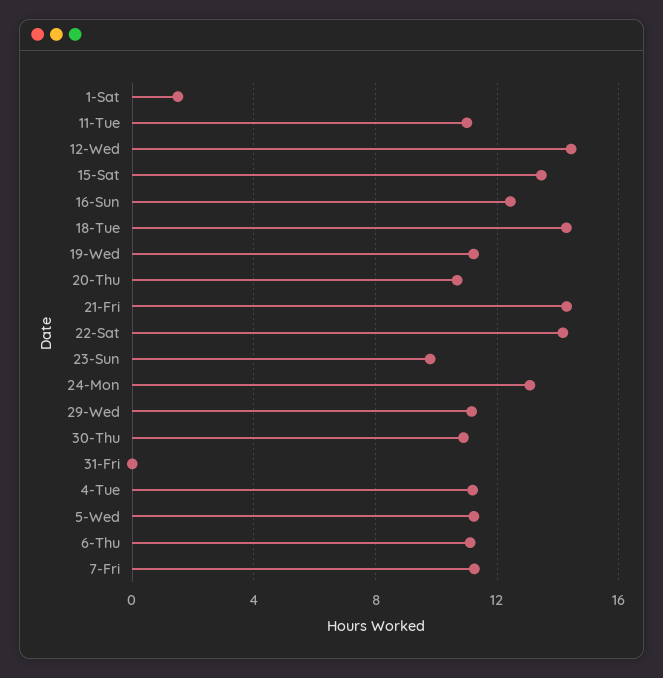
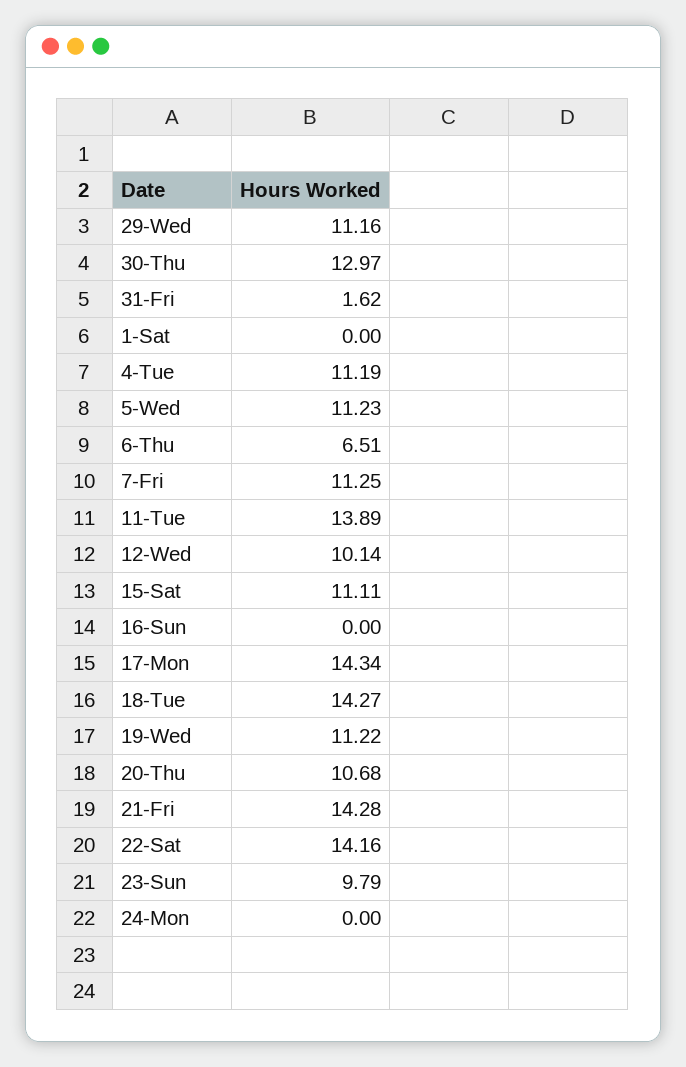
1-Sat: 1.5 -> 0
11-Tue: 11 -> 13.89
12-Wed: 14.5 -> 10.14
15-Sat: 13.5 -> 11.11
16-Sun: 12.5 -> 0
24-Mon: 13 -> 0
30-Thu: 11 -> 12.97
31-Fri: 0 -> 1.62
6-Thu: 11 -> 6.51
17-Mon: none -> 14.34

